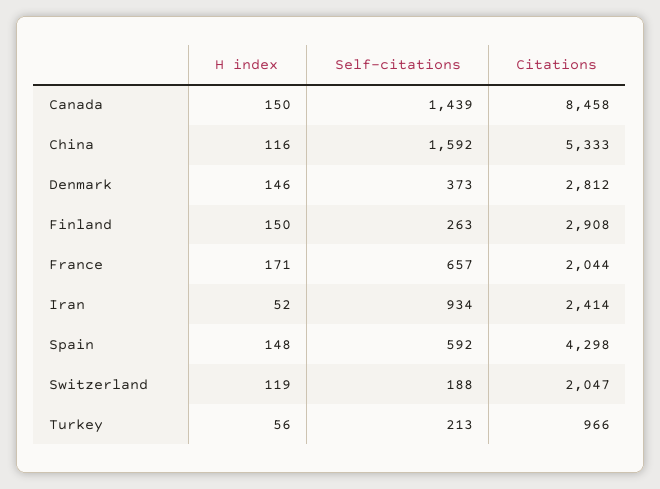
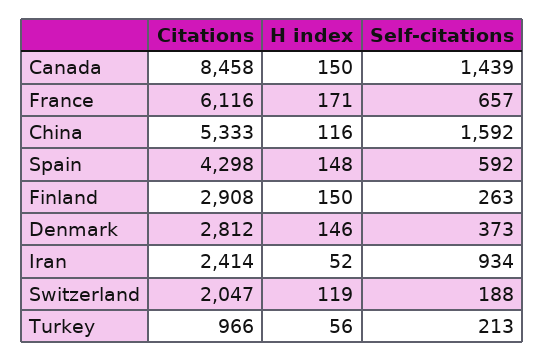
Citations, France: 2044 -> 6116

